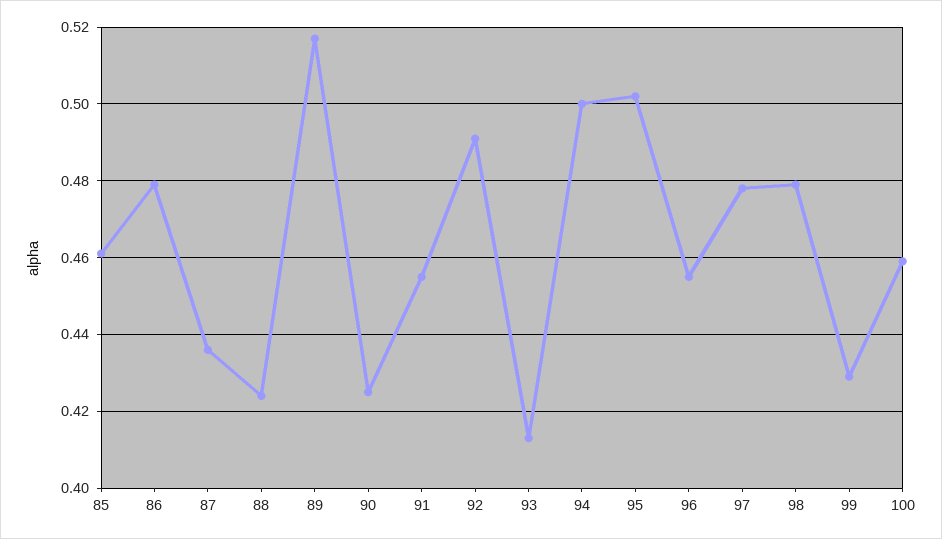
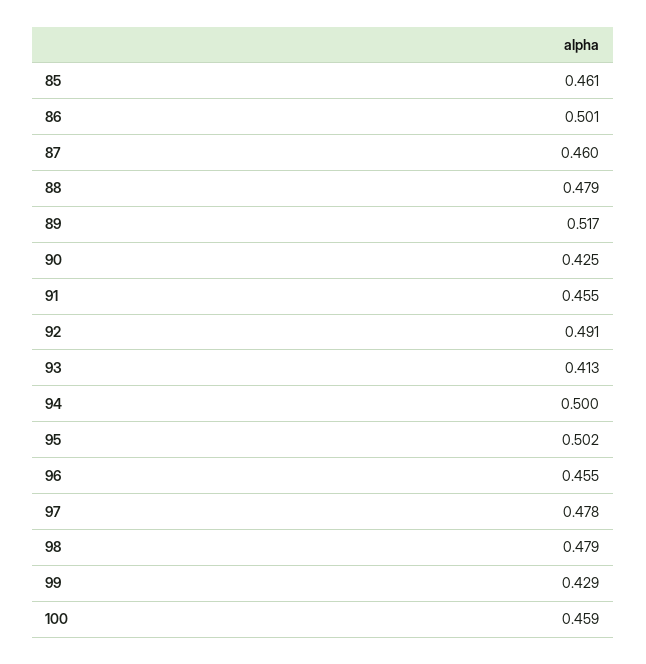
86: 0.48 -> 0.501
87: 0.435 -> 0.46
88: 0.425 -> 0.479

